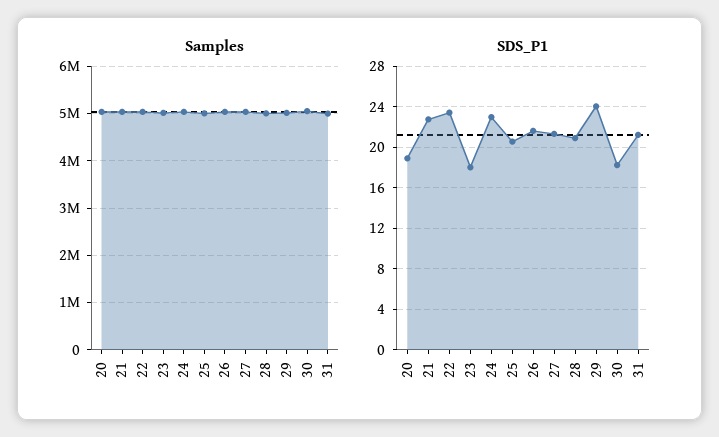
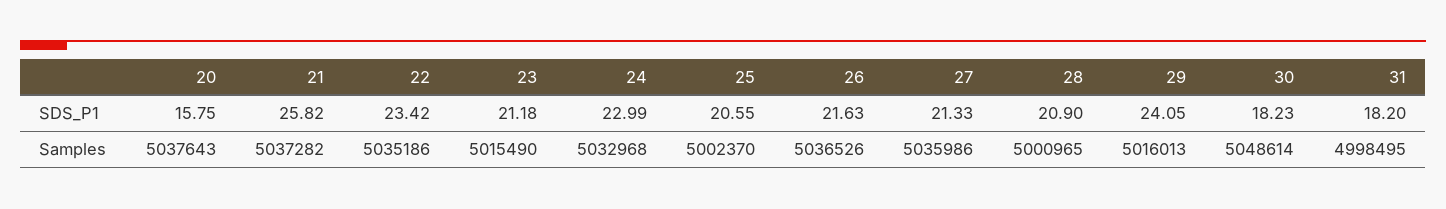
SDS_P1, 20: 19 -> 15.75
SDS_P1, 21: 23 -> 25.82
SDS_P1, 23: 18 -> 21.18
SDS_P1, 31: 21 -> 18.2

